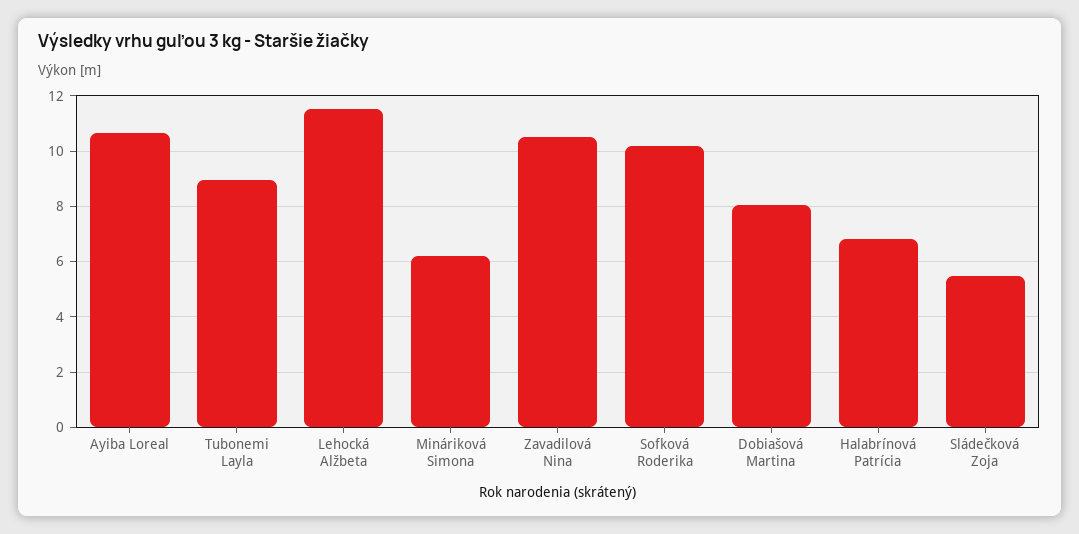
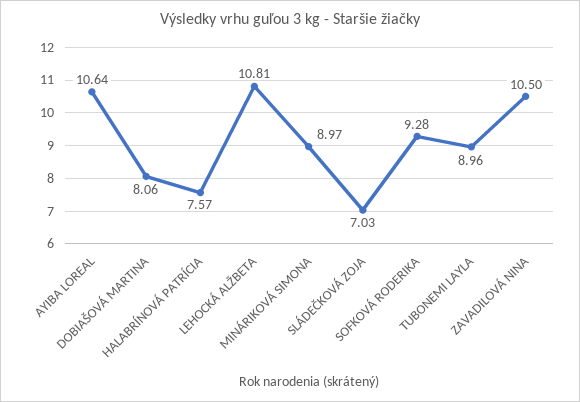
Lehocká Alžbeta: 11.5 -> 10.81
Mináriková Simona: 6.25 -> 8.97
Sofková Roderika: 10.25 -> 9.28
Halabrínová Patrícia: 6.75 -> 7.57
Sládečková Zoja: 5.5 -> 7.03

